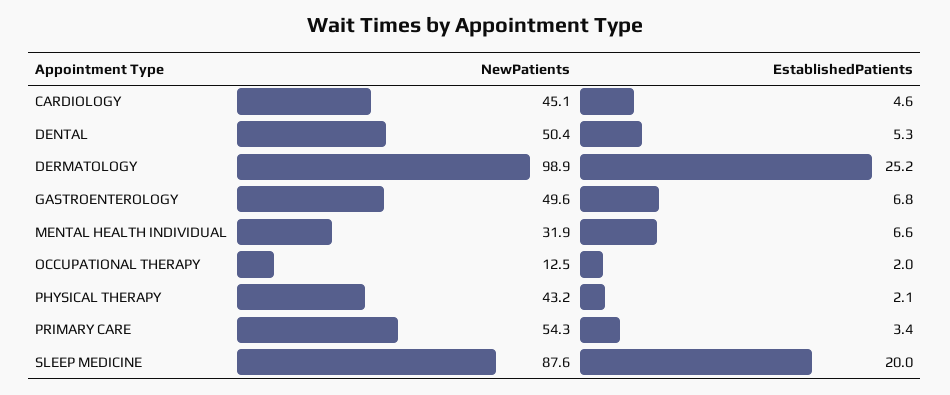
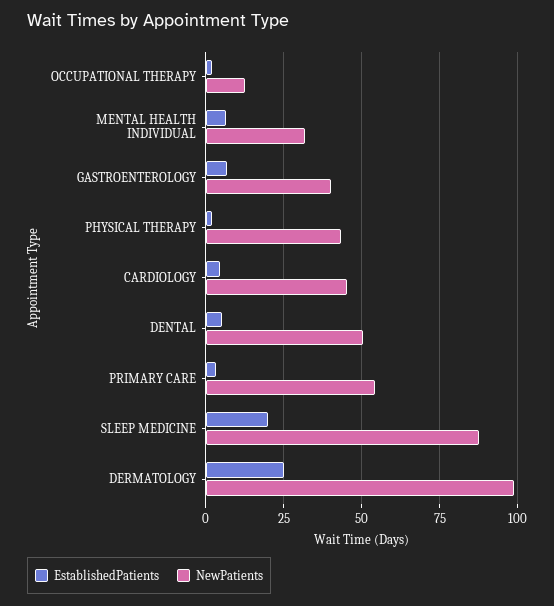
NewPatients, GASTROENTEROLOGY: 49.6 -> 40

